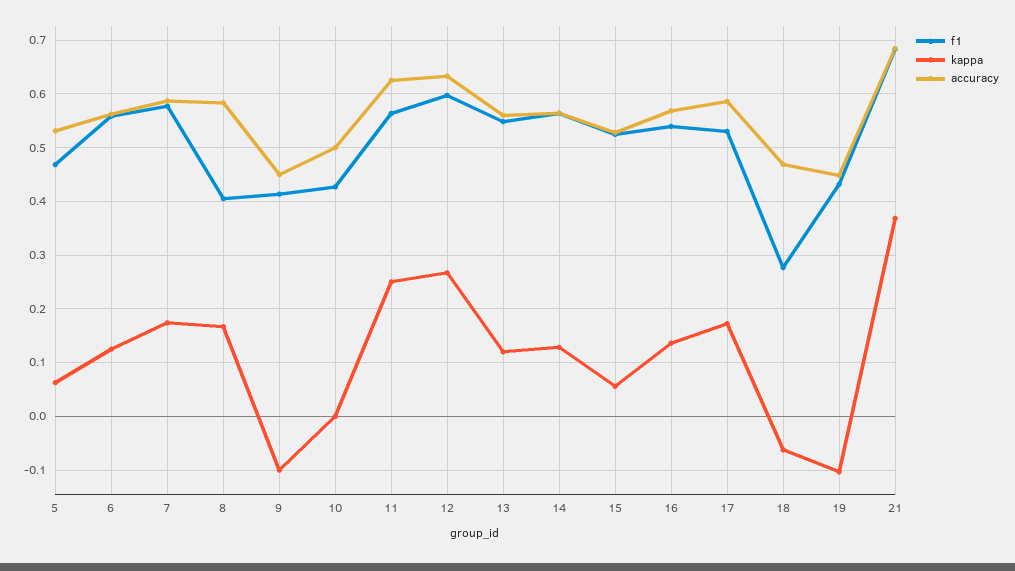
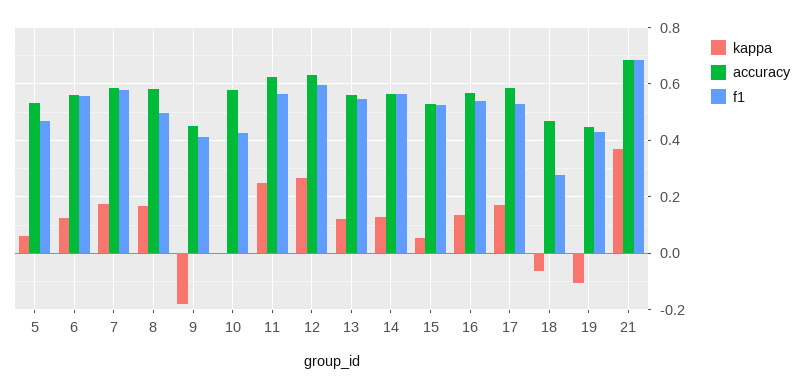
f1, 8: 0.4 -> 0.5
kappa, 9: -0.1 -> -0.175
accuracy, 10: 0.5 -> 0.575

